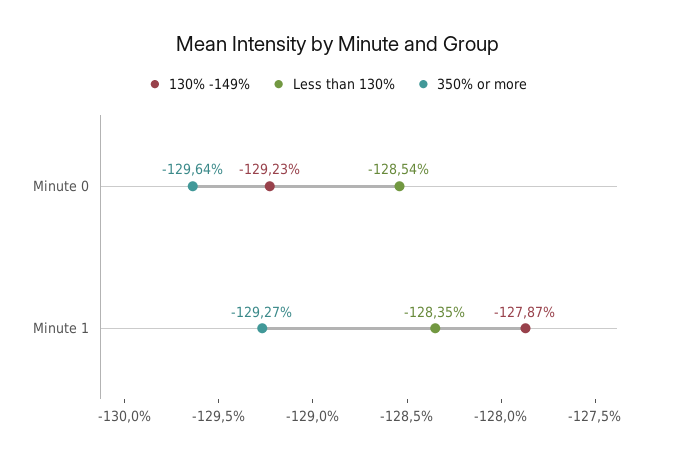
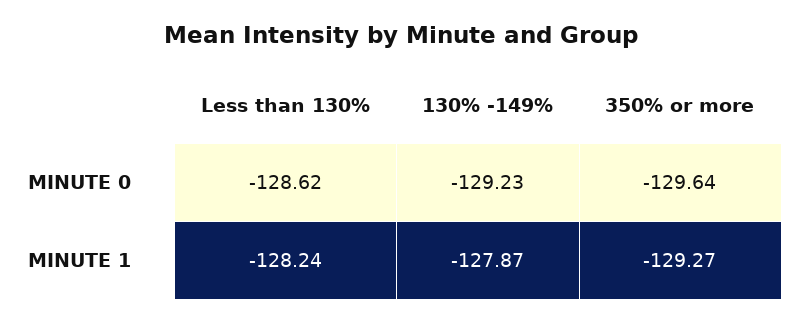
Less than 130%, Minute 0: -128.54 -> -128.62
Less than 130%, Minute 1: -128.35 -> -128.24

